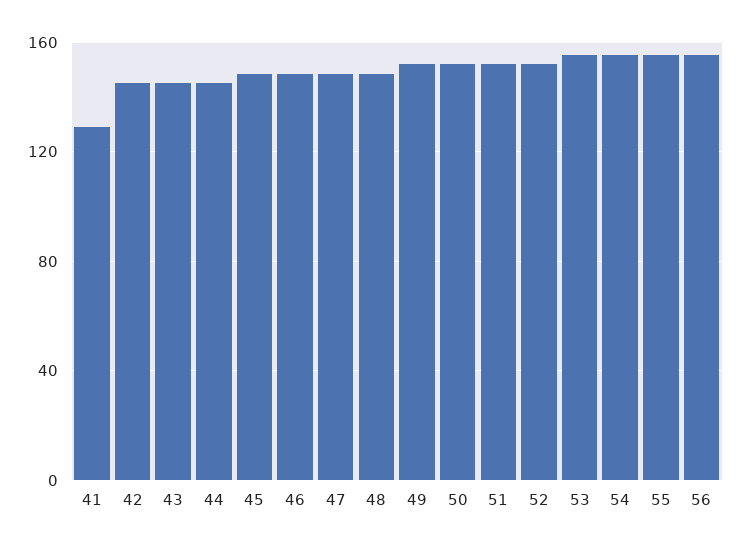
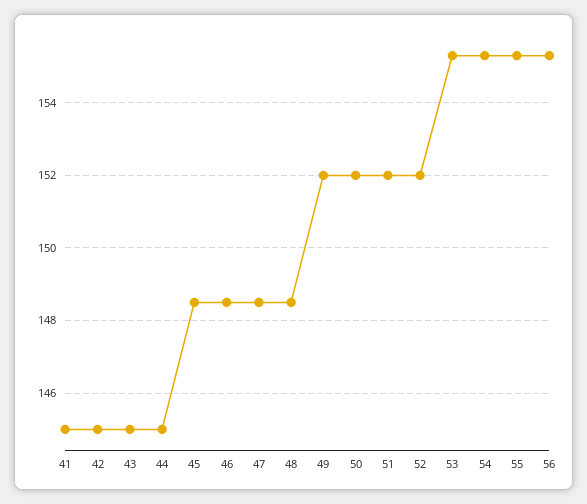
41: 130 -> 145

